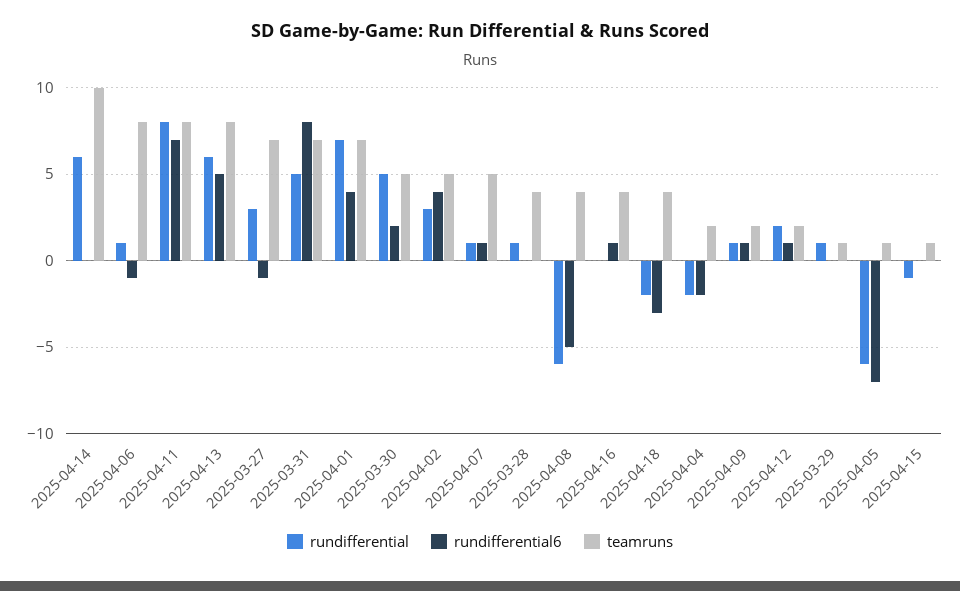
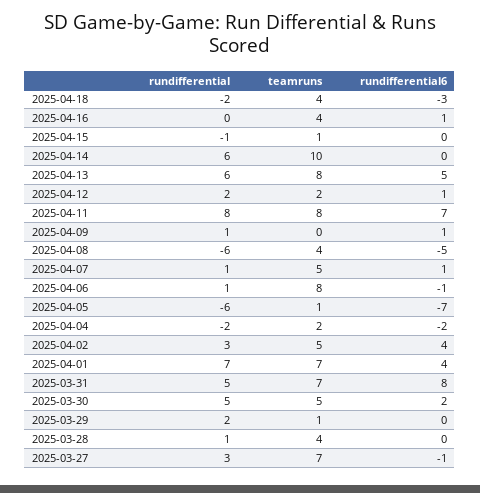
teamruns, 2025-04-09: 2 -> 0
rundifferential, 2025-03-29: 1 -> 2

